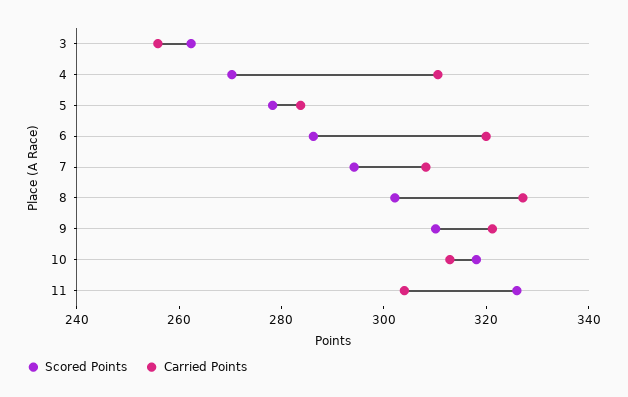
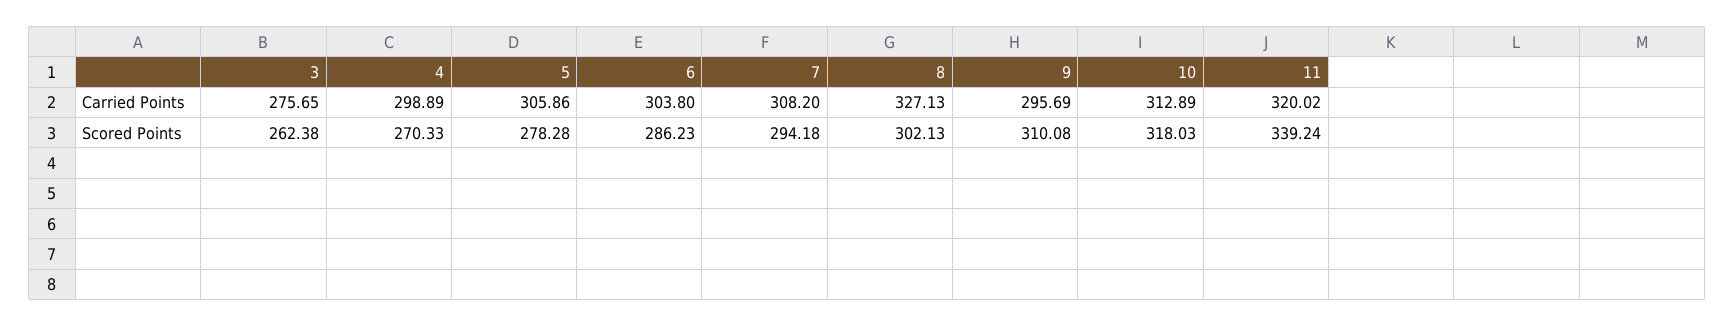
Carried Points, 3: 255 -> 275.65
Carried Points, 4: 310 -> 298.89
Carried Points, 5: 285 -> 305.86
Carried Points, 6: 320 -> 303.8
Carried Points, 9: 320 -> 295.69
Scored Points, 11: 325 -> 339.24
Carried Points, 11: 305 -> 320.02

